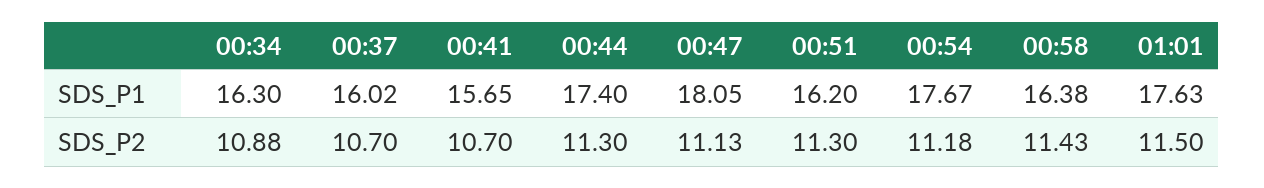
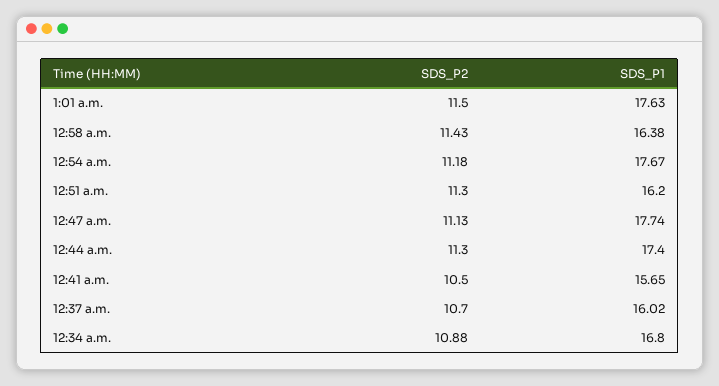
00:34, SDS_P1: 16.3 -> 16.8
00:47, SDS_P1: 18.05 -> 17.74
00:41, SDS_P2: 10.7 -> 10.5

